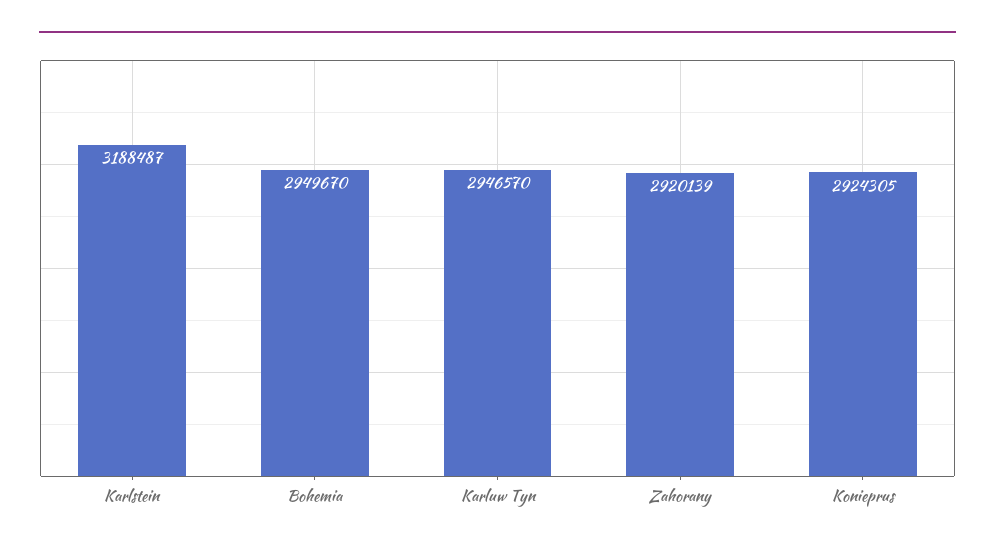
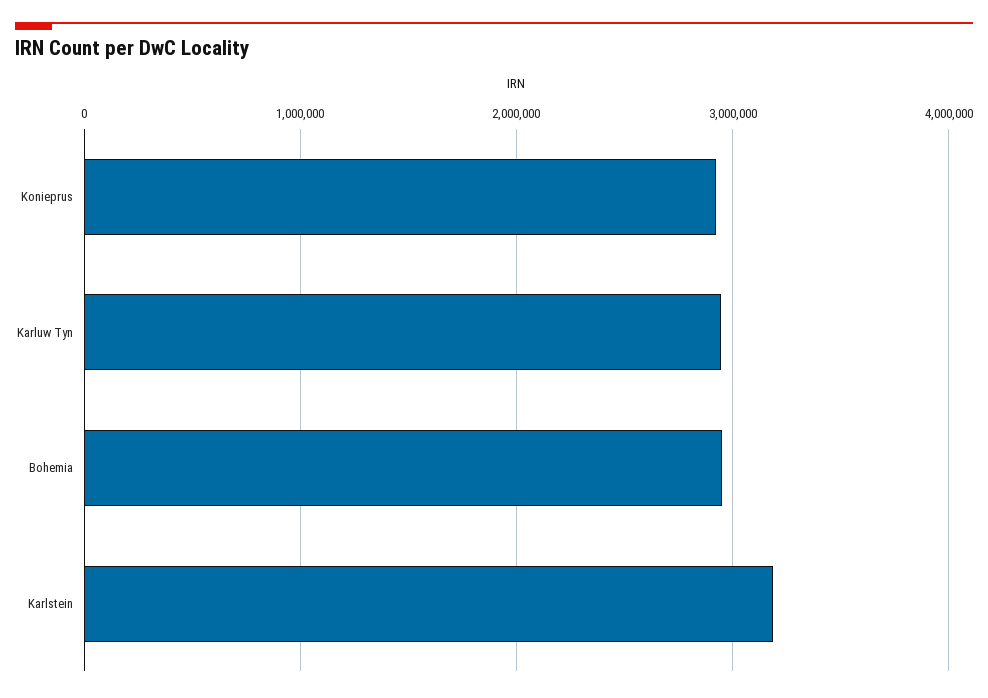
Zahorany: 2920139 -> none

